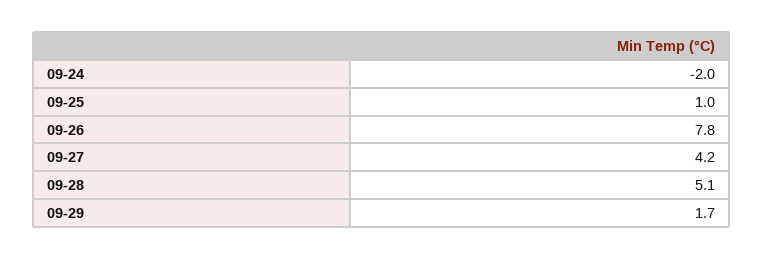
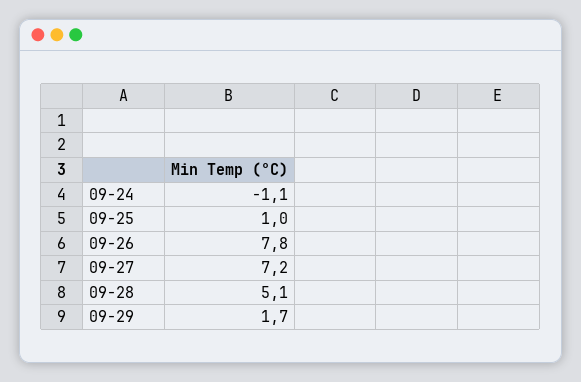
09-24: -2 -> -1.1
09-27: 4.2 -> 7.2

